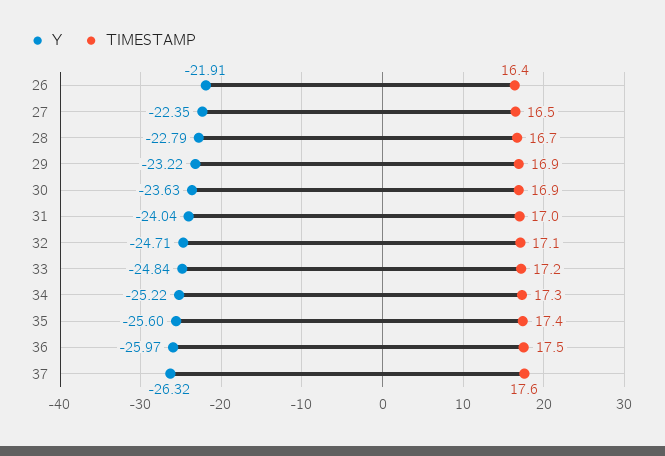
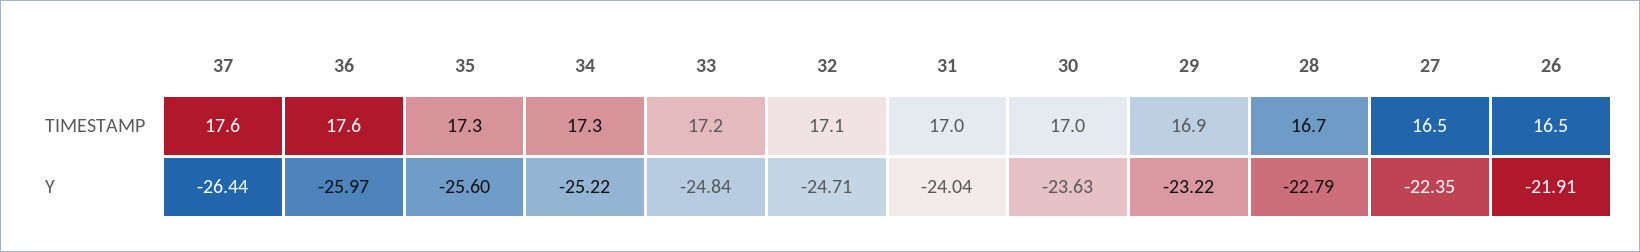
TIMESTAMP, 26: 16.4 -> 16.5
TIMESTAMP, 30: 16.9 -> 17
TIMESTAMP, 35: 17.4 -> 17.3
TIMESTAMP, 36: 17.5 -> 17.6
Y, 37: -26.32 -> -26.44

